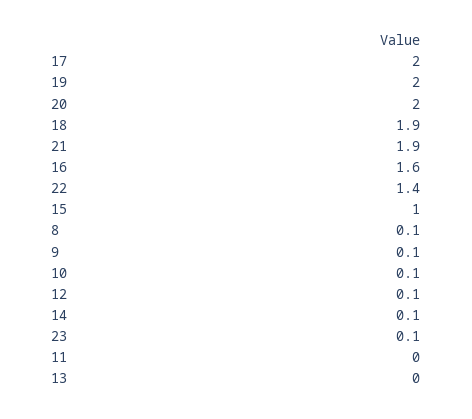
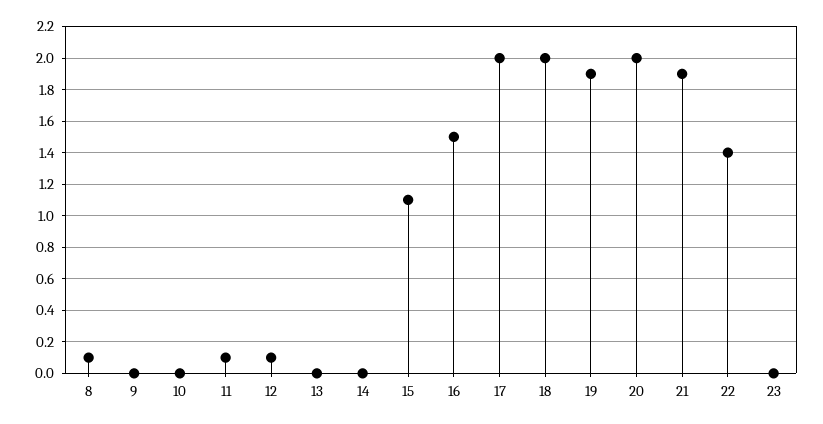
19: 2 -> 1.9
18: 1.9 -> 2
16: 1.6 -> 1.5
15: 1 -> 1.1
9: 0.1 -> 0
10: 0.1 -> 0
14: 0.1 -> 0
23: 0.1 -> 0
11: 0 -> 0.1

